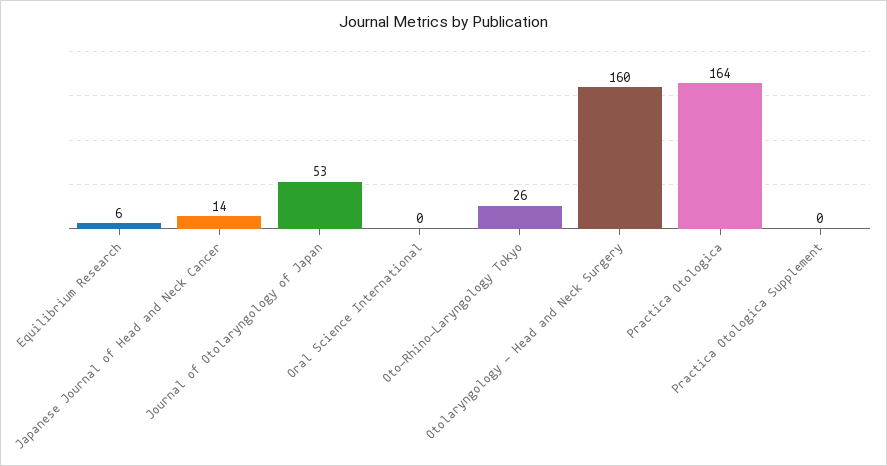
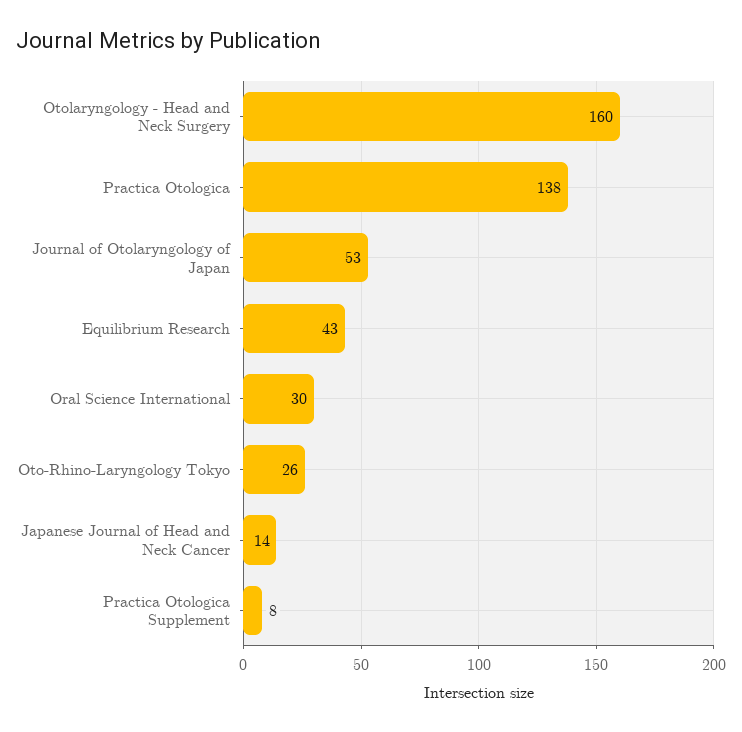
Equilibrium Research: 6 -> 43
Oral Science International: 0 -> 30
Practica Otologica: 164 -> 138
Practica Otologica Supplement: 0 -> 8

